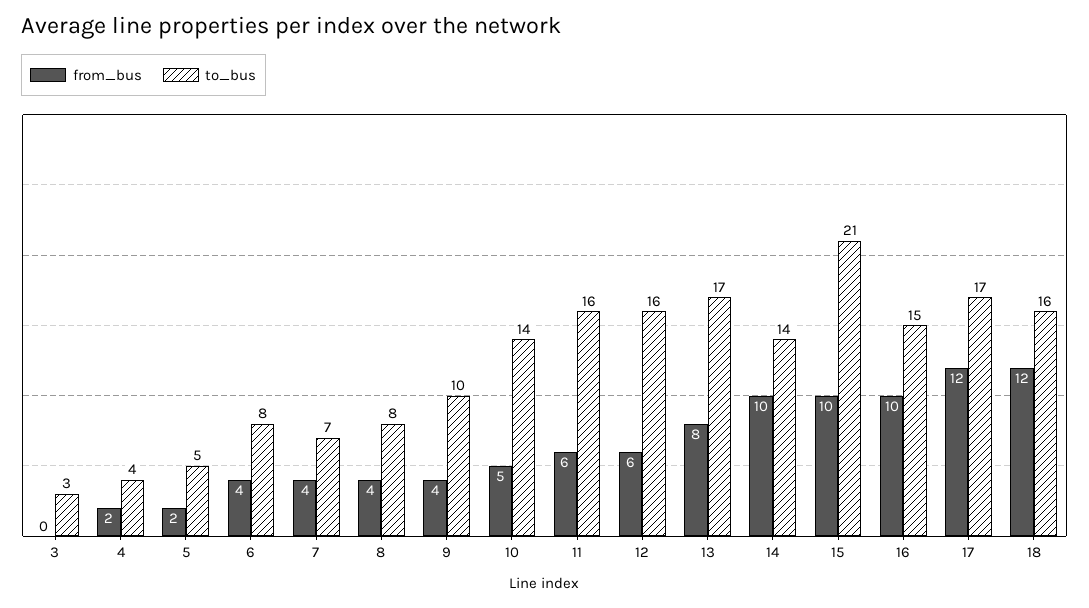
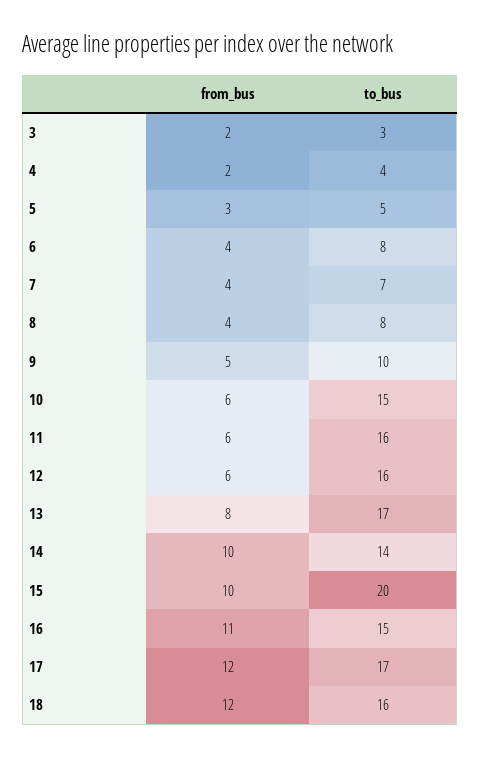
from_bus, 3: 0 -> 2
from_bus, 5: 2 -> 3
from_bus, 9: 4 -> 5
from_bus, 10: 5 -> 6
to_bus, 10: 14 -> 15
to_bus, 15: 21 -> 20
from_bus, 16: 10 -> 11

